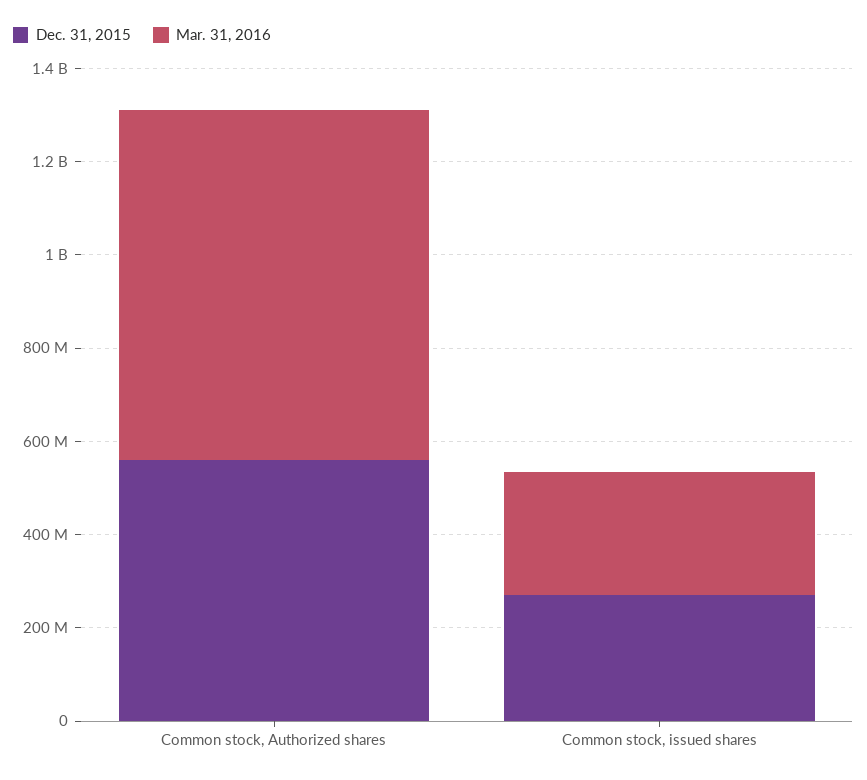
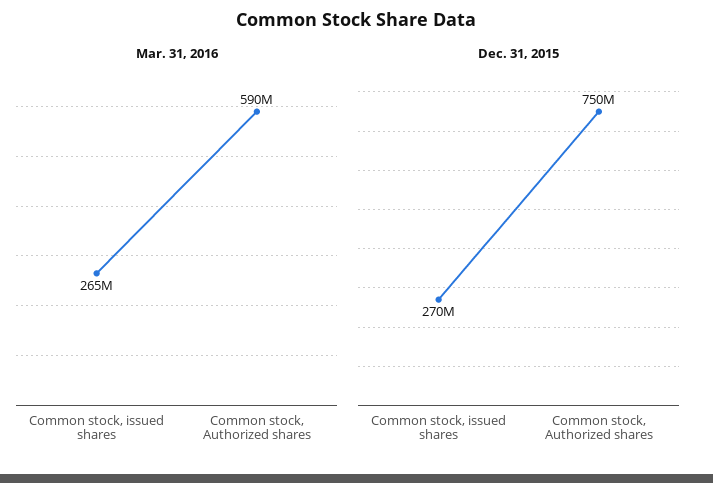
Dec. 31, 2015, Common stock, Authorized shares: 550000000 -> 750000000
Mar. 31, 2016, Common stock, Authorized shares: 750000000 -> 590000000

